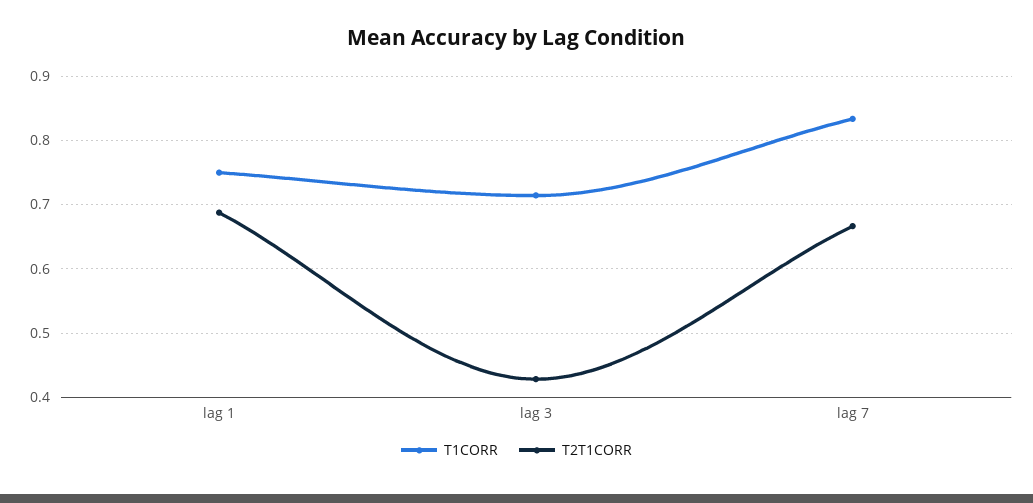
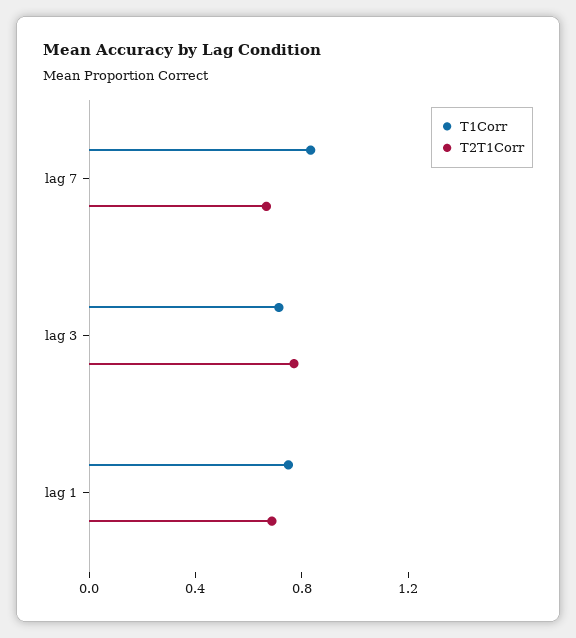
T2T1CORR, lag 3: 0.43 -> 0.8

